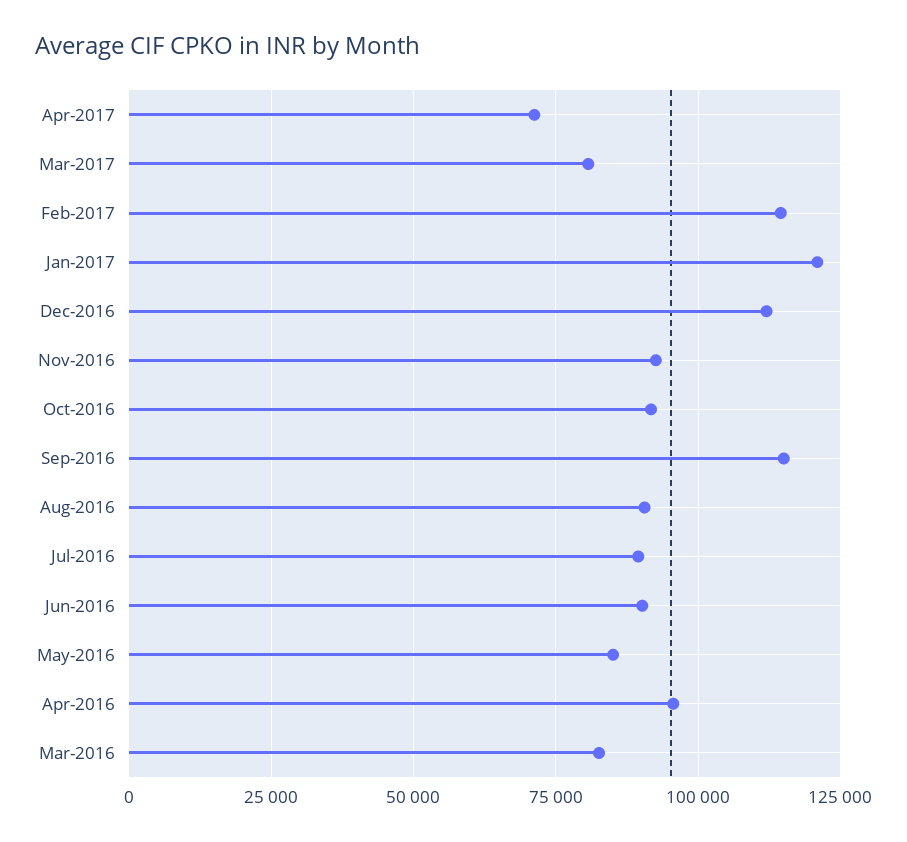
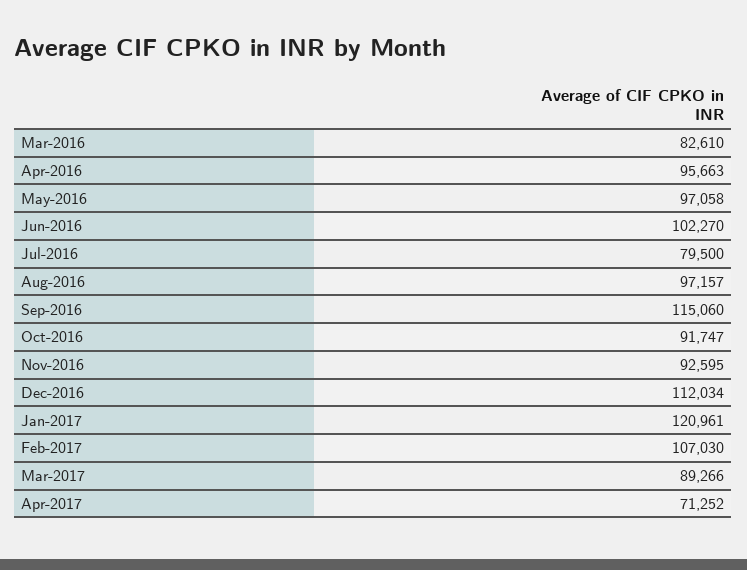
Mar-2017: 80000 -> 89266
Feb-2017: 115000 -> 107030
Aug-2016: 90000 -> 97157
Jul-2016: 90000 -> 79500
Jun-2016: 90000 -> 102270
May-2016: 85000 -> 97058

